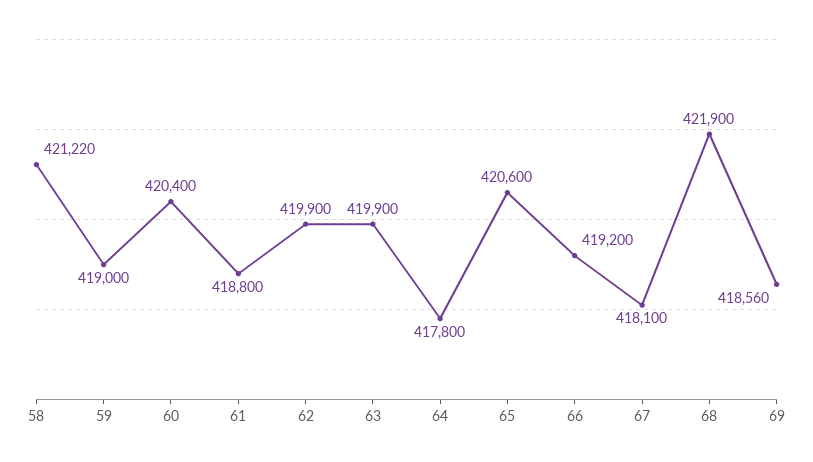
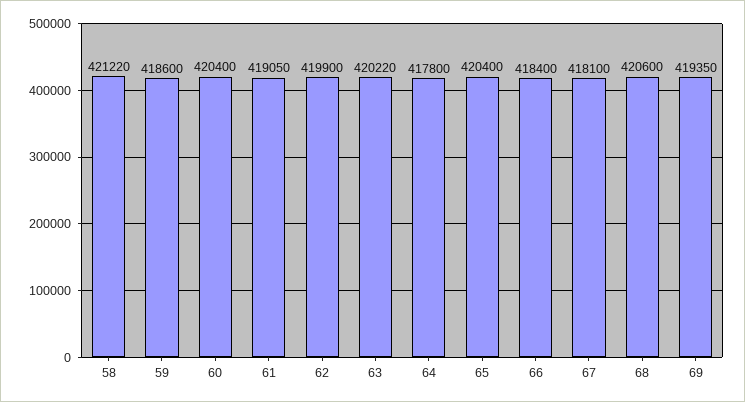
59: 419000 -> 418600
61: 418800 -> 419050
63: 419900 -> 420220
65: 420600 -> 420400
66: 419200 -> 418400
68: 421900 -> 420600
69: 418560 -> 419350

